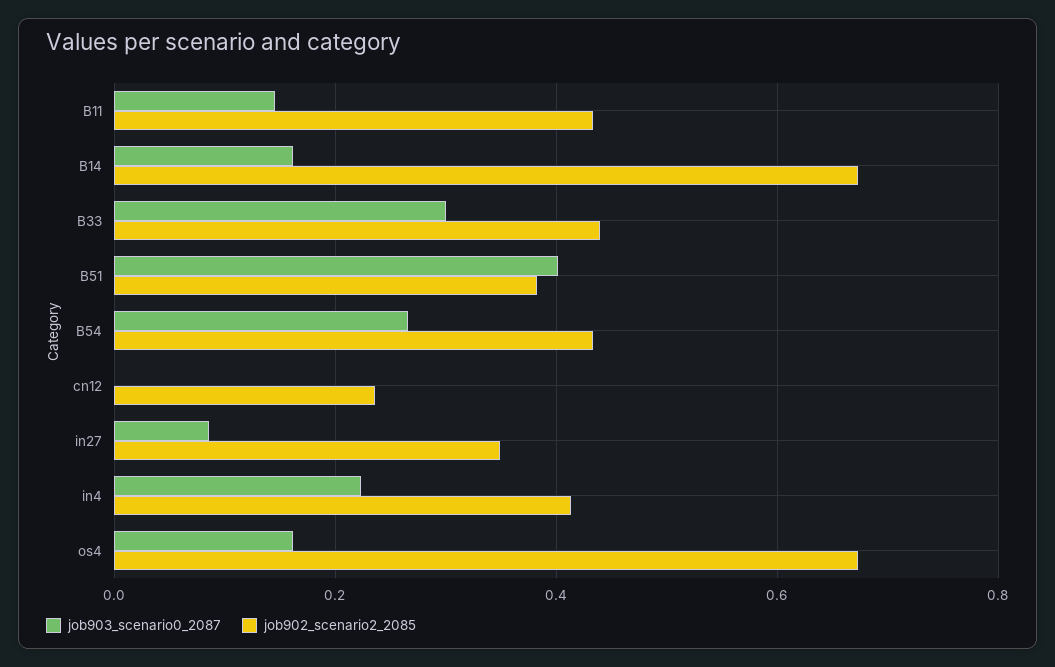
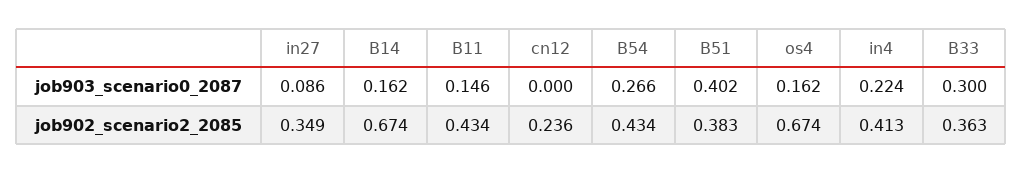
job902_scenario2_2085, B33: 0.44 -> 0.363

